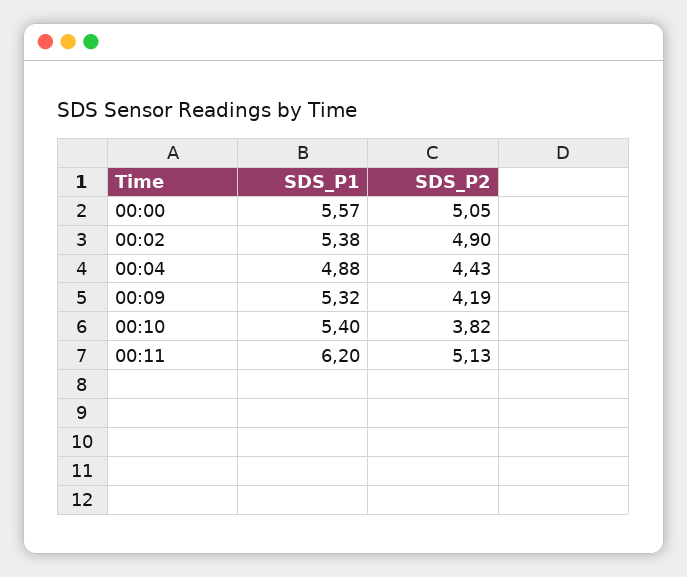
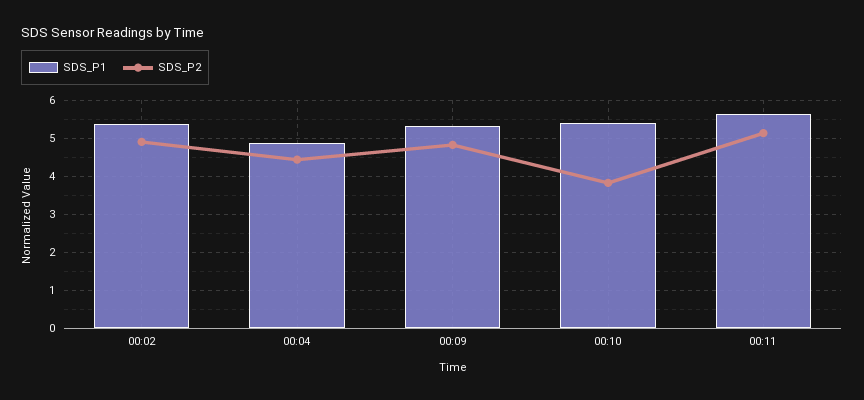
SDS_P1, 00:00: 5.57 -> none
SDS_P2, 00:00: 5.05 -> none
SDS_P2, 00:09: 4.19 -> 4.8
SDS_P1, 00:11: 6.2 -> 5.6

